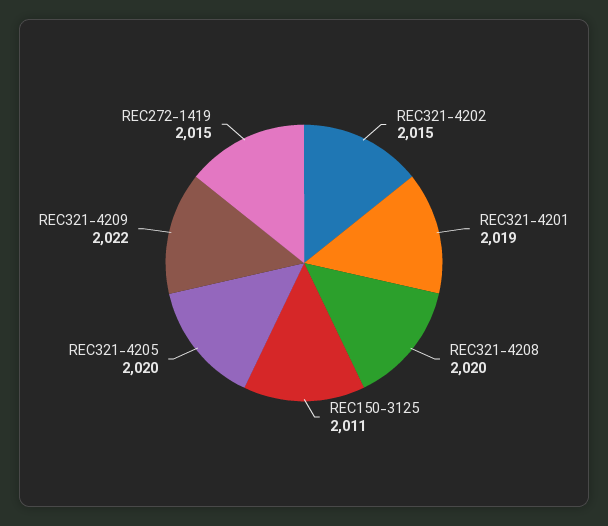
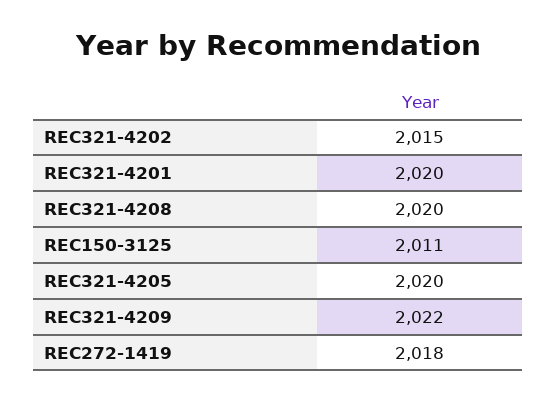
REC321-4201: 2019 -> 2020
REC272-1419: 2015 -> 2018

